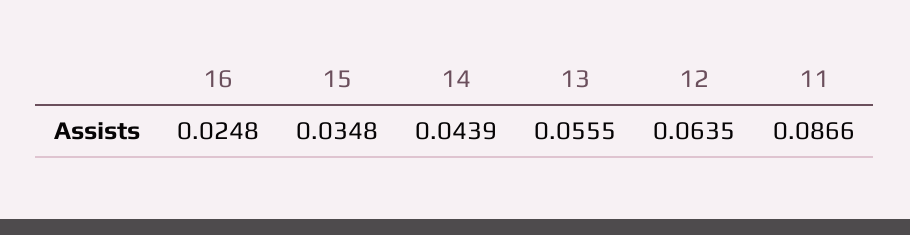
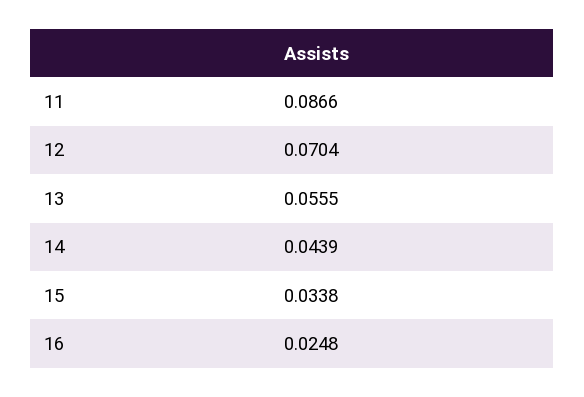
15: 0.0348 -> 0.0338
12: 0.0635 -> 0.0704

